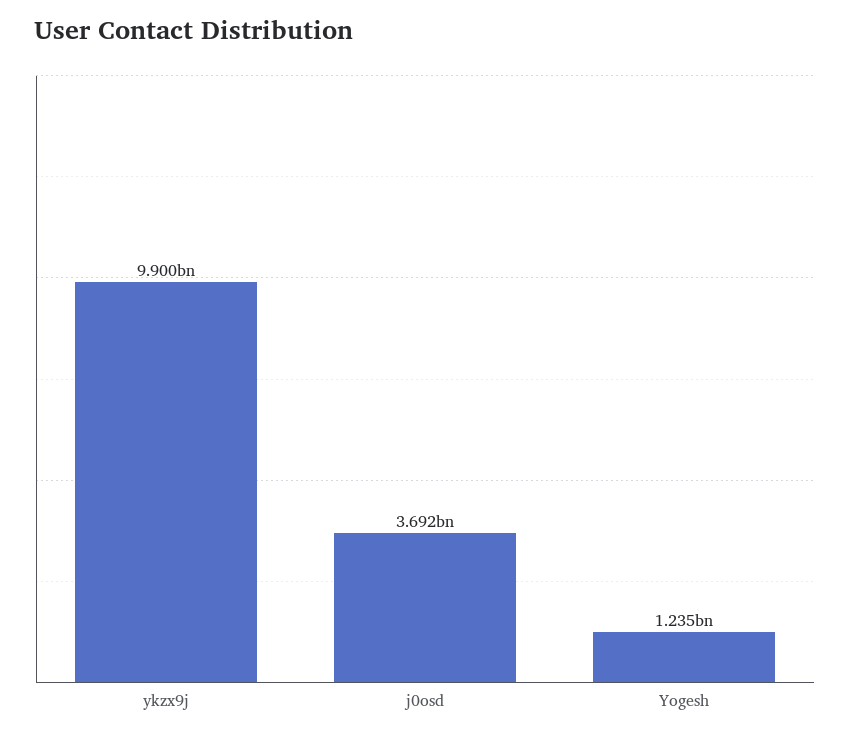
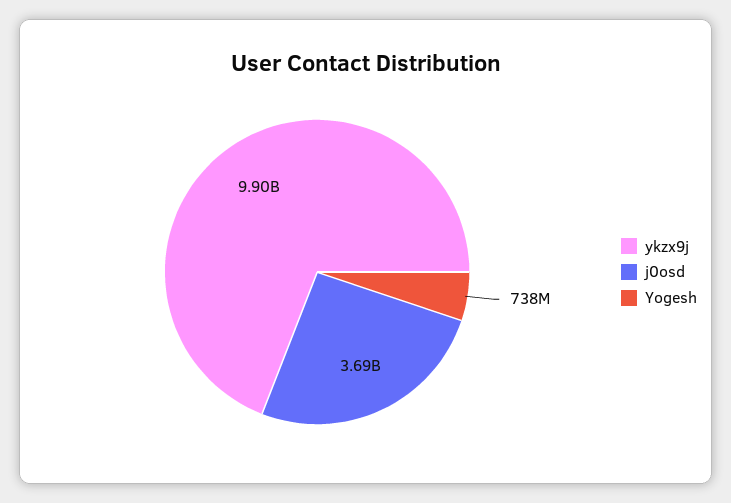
Yogesh: 1235000000 -> 738000000

